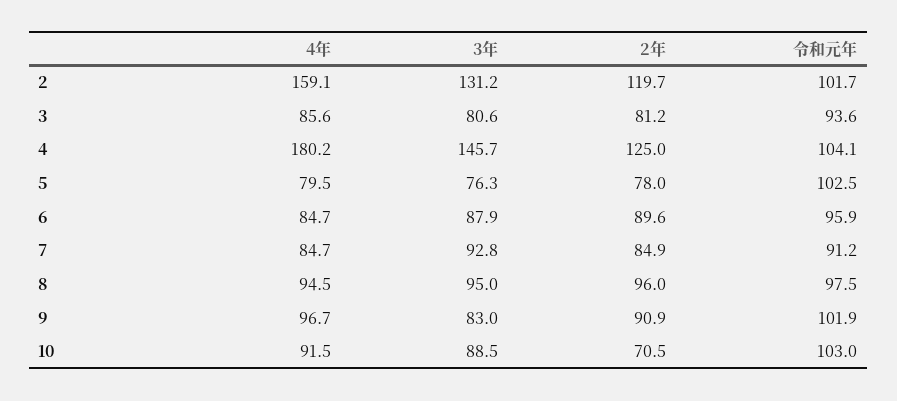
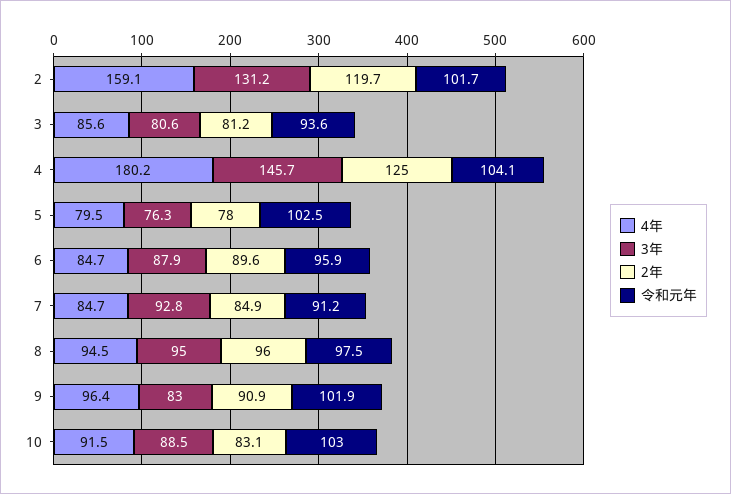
4年, 9: 96.7 -> 96.4
2年, 10: 70.5 -> 83.1

